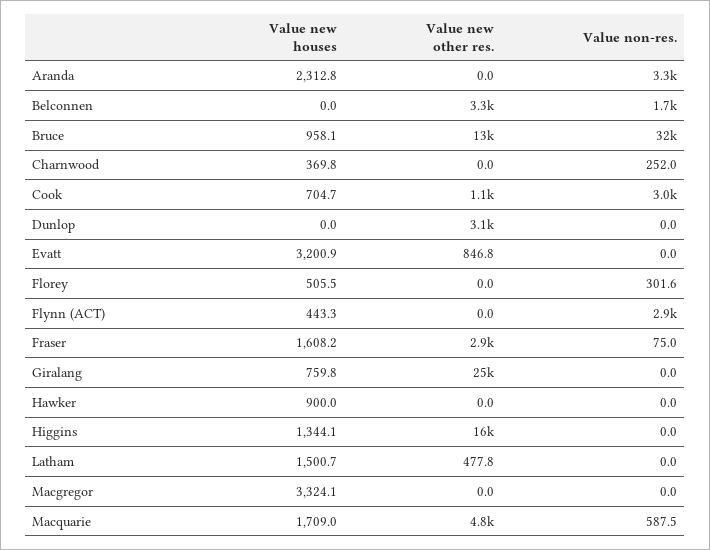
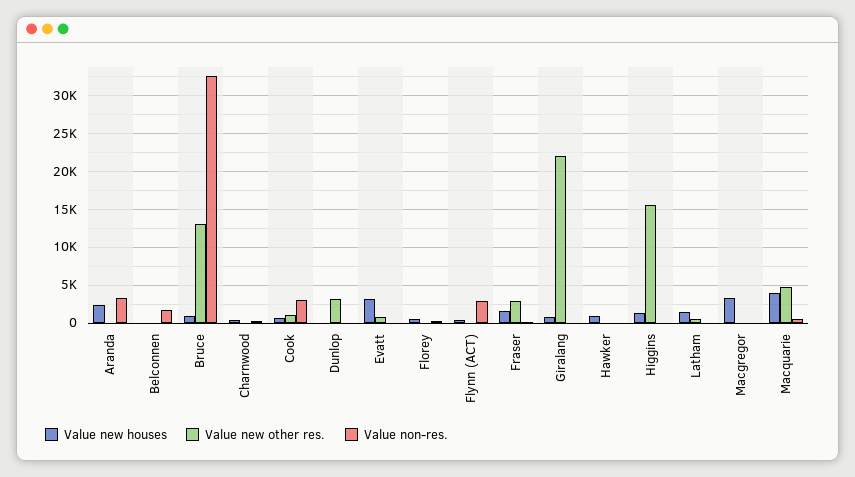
Value new other res., Belconnen: 3300 -> 0
Value new other res., Giralang: 25000 -> 22000
Value new houses, Macquarie: 1709 -> 4000

